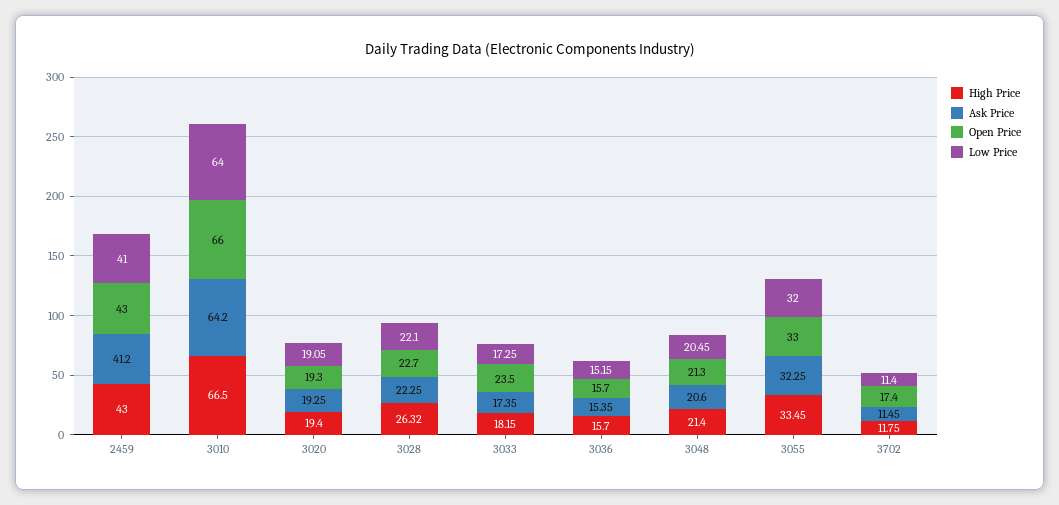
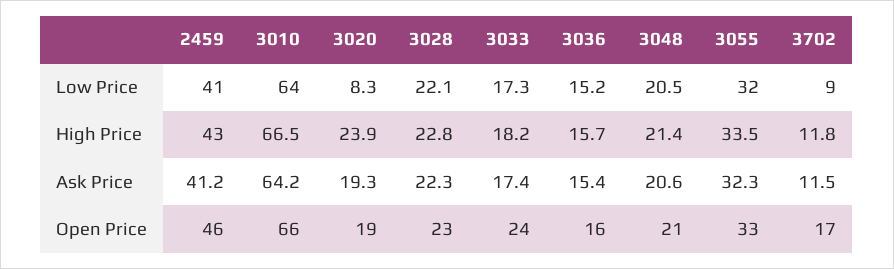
Open Price, 2459: 43 -> 46
High Price, 3020: 19.4 -> 23.9
Low Price, 3020: 19.05 -> 8.3
High Price, 3028: 26.32 -> 22.8
Low Price, 3702: 11.4 -> 9

